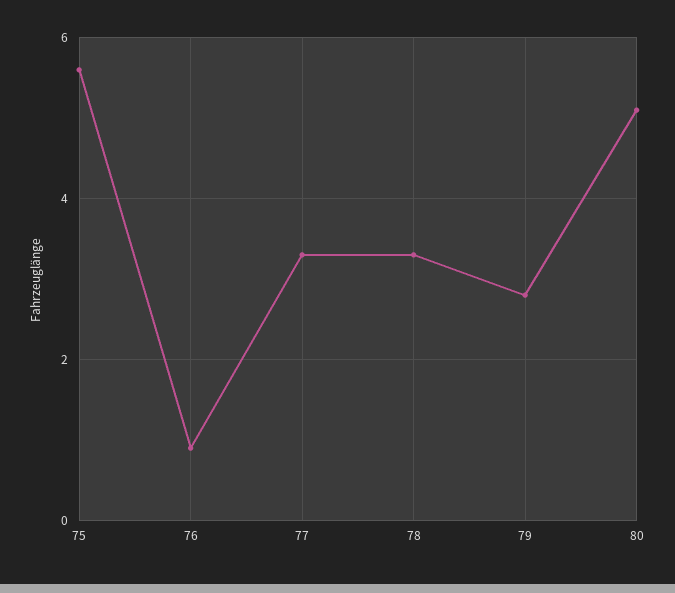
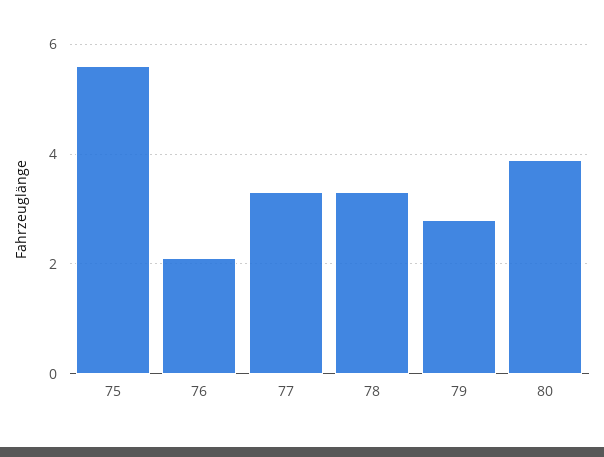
76: 1 -> 2
80: 5 -> 4

